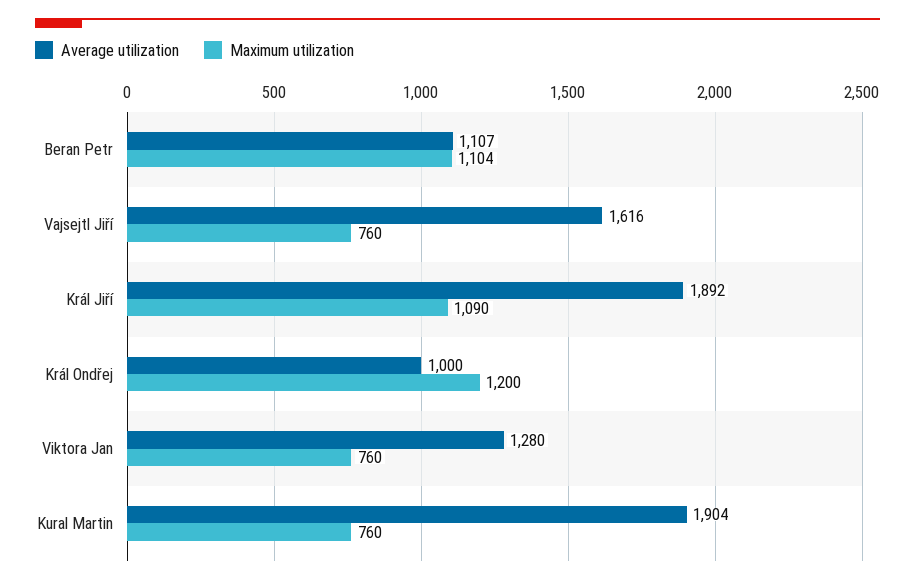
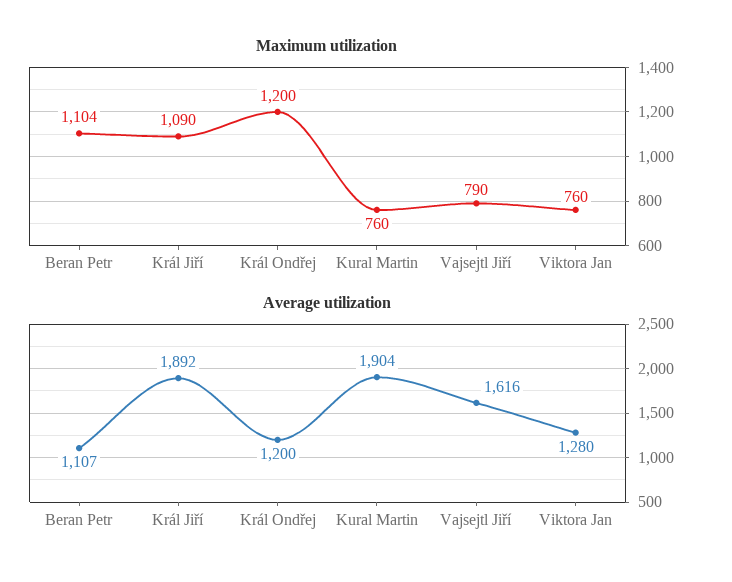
Maximum utilization, Vajsejtl Jiří: 760 -> 790
Average utilization, Král Ondřej: 1000 -> 1200

